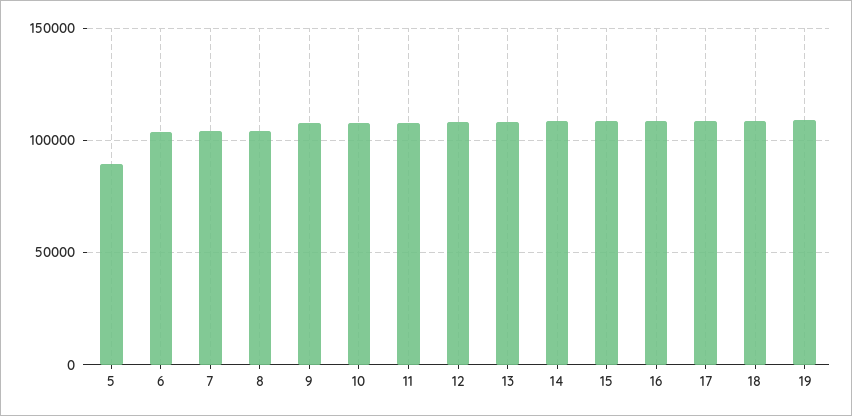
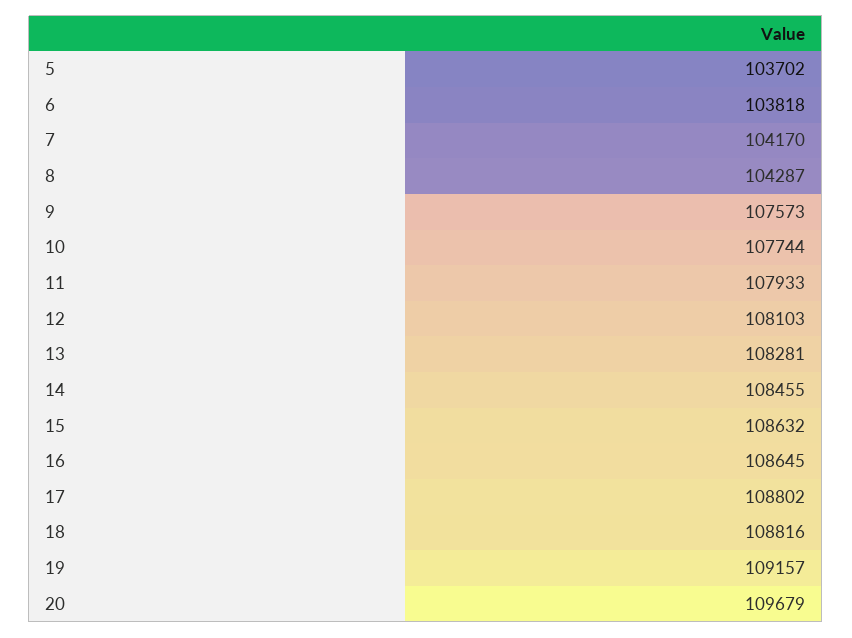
5: 90000 -> 103702
20: none -> 109679

